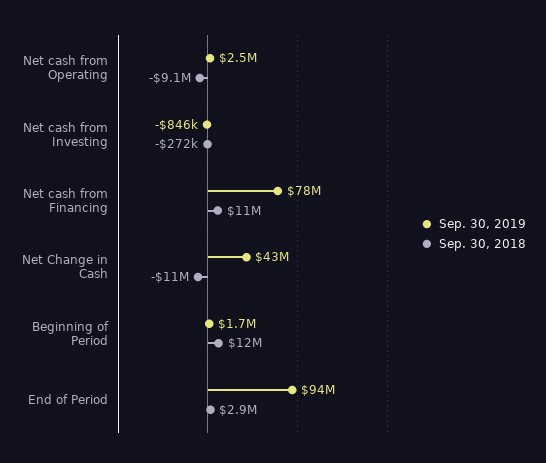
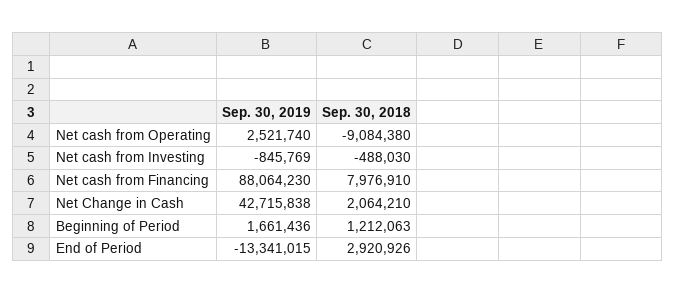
Sep. 30, 2018, Net cash from Investing: -272000 -> -488030
Sep. 30, 2019, Net cash from Financing: 78000000 -> 88064230
Sep. 30, 2018, Net cash from Financing: 11000000 -> 7976910
Sep. 30, 2018, Net Change in Cash: -11000000 -> 2064210
Sep. 30, 2018, Beginning of Period: 12000000 -> 1212063
Sep. 30, 2019, End of Period: 94000000 -> -13341015

